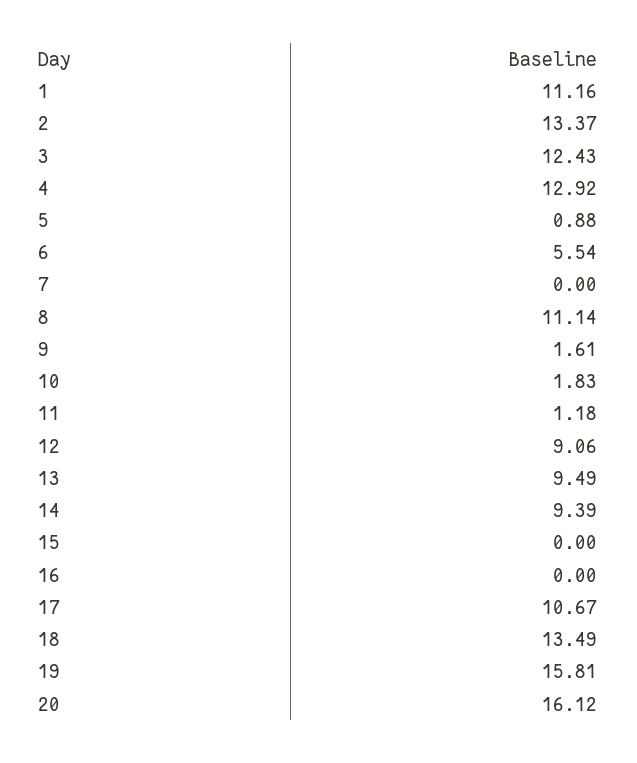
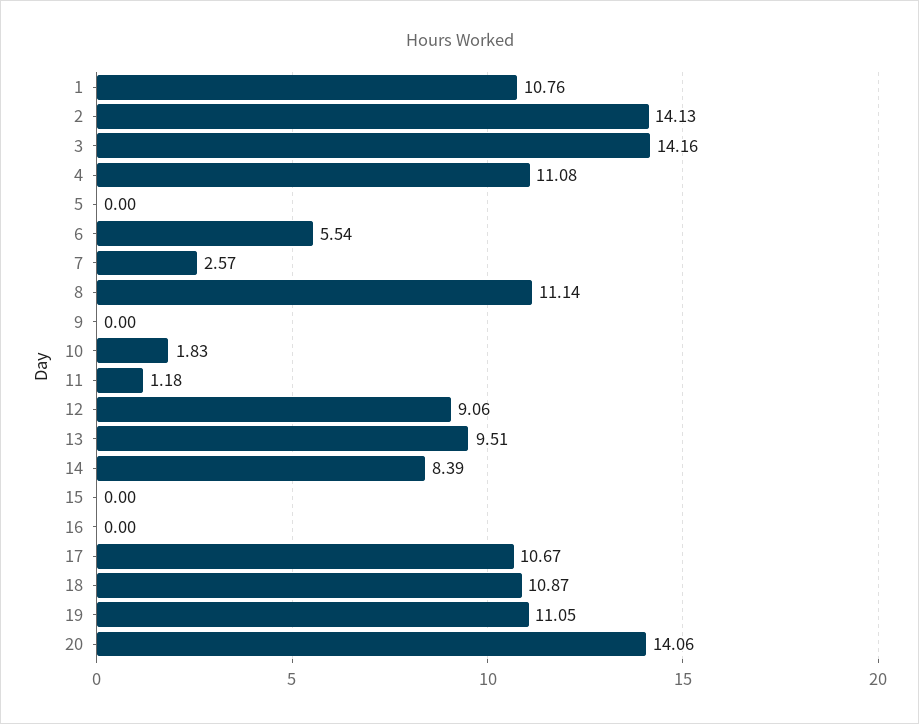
1: 11.16 -> 10.76
2: 13.37 -> 14.13
3: 12.43 -> 14.16
4: 12.92 -> 11.08
5: 0.88 -> 0
7: 0 -> 2.57
9: 1.61 -> 0
13: 9.49 -> 9.51
14: 9.39 -> 8.39
18: 13.49 -> 10.87
19: 15.81 -> 11.05
20: 16.12 -> 14.06

